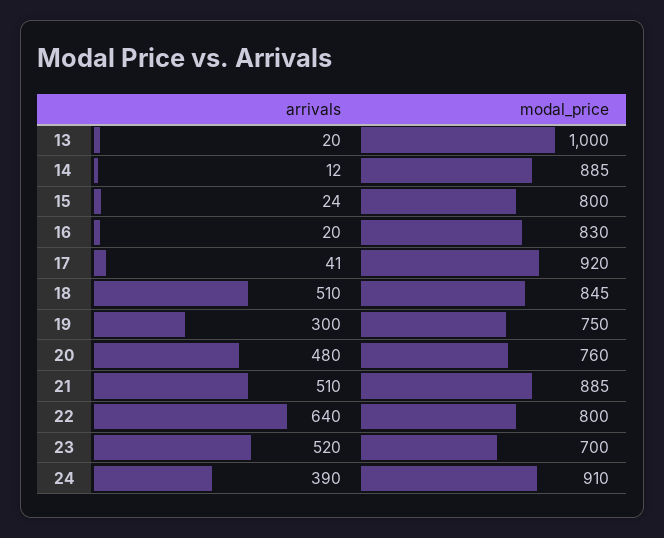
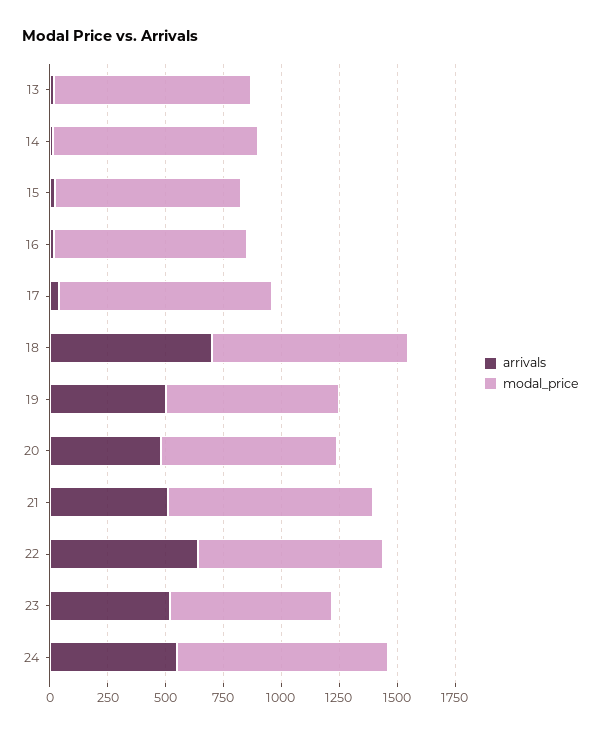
modal_price, 13: 1000 -> 850
arrivals, 18: 510 -> 700
arrivals, 19: 300 -> 500
arrivals, 24: 390 -> 550

